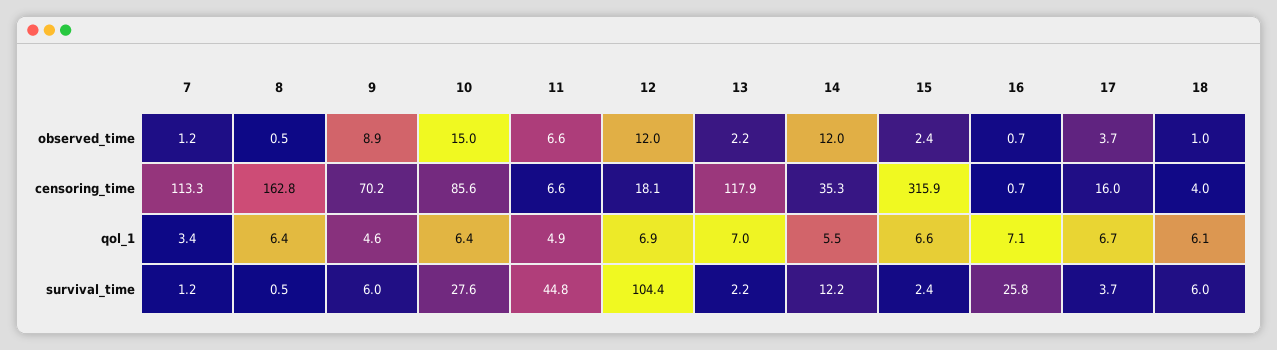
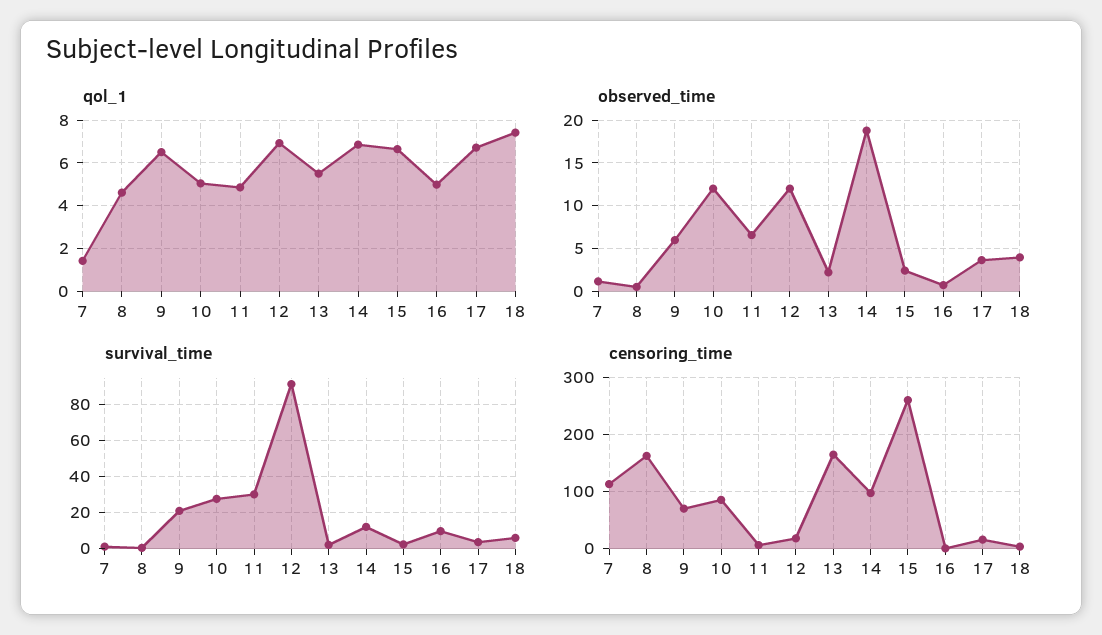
observed_time, 9: 8.9 -> 6
observed_time, 10: 15 -> 12
observed_time, 14: 12 -> 19
observed_time, 18: 1 -> 4
censoring_time, 13: 117.9 -> 160
censoring_time, 14: 35.3 -> 100
censoring_time, 15: 315.9 -> 260
qol_1, 7: 3.4 -> 1.5
qol_1, 8: 6.4 -> 4.5
qol_1, 9: 4.6 -> 6.5
qol_1, 10: 6.4 -> 5
qol_1, 13: 7 -> 5.5
qol_1, 14: 5.5 -> 7
qol_1, 16: 7.1 -> 5
qol_1, 18: 6.1 -> 7.5
survival_time, 9: 6 -> 20
survival_time, 11: 44.8 -> 30
survival_time, 12: 104.4 -> 90
survival_time, 16: 25.8 -> 10

